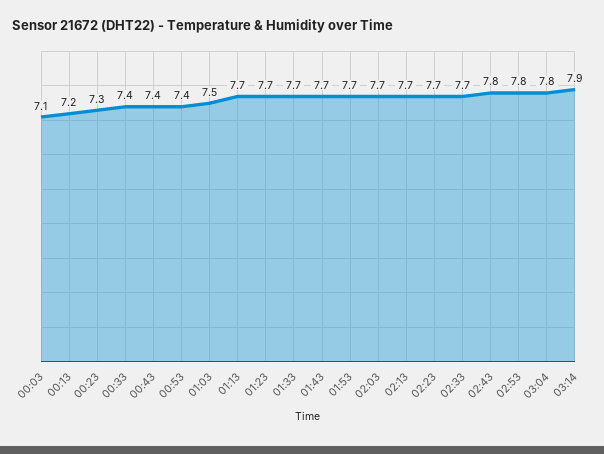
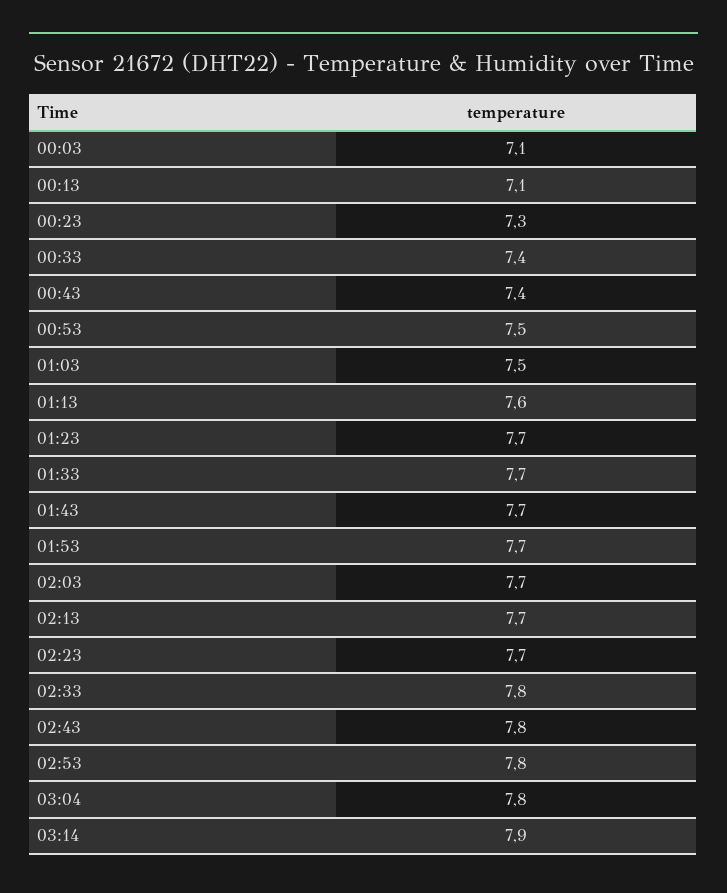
00:13: 7.2 -> 7.1
00:53: 7.4 -> 7.5
01:13: 7.7 -> 7.6
02:33: 7.7 -> 7.8

